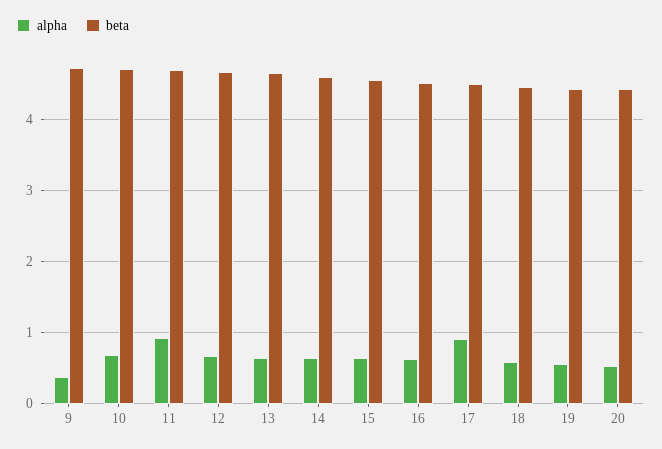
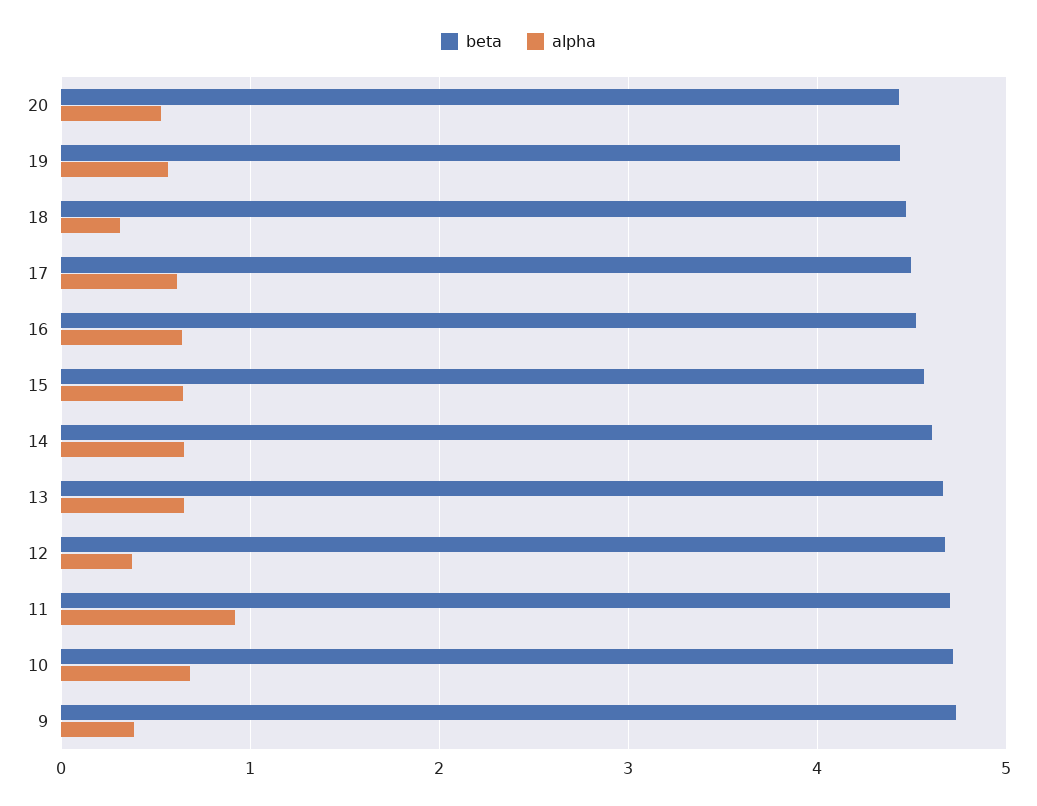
alpha, 12: 0.7 -> 0.4
alpha, 17: 0.9 -> 0.6
alpha, 18: 0.6 -> 0.3

